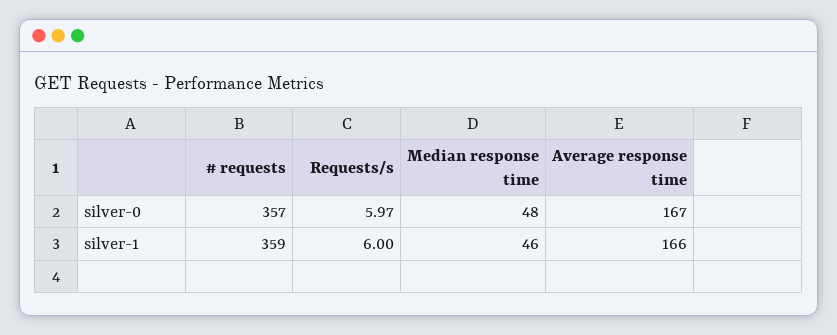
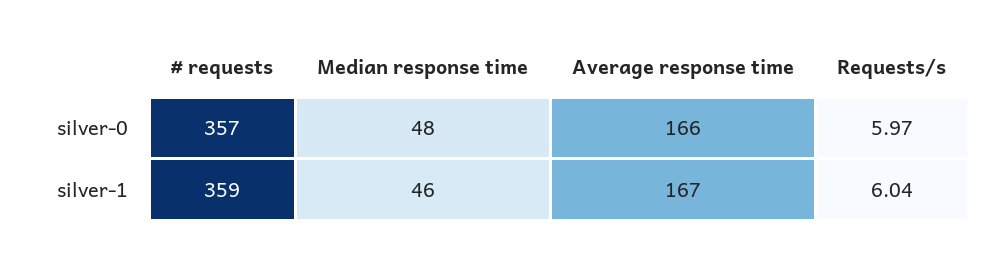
Average response time, silver-0: 167 -> 166
Requests/s, silver-1: 6 -> 6.04
Average response time, silver-1: 166 -> 167

